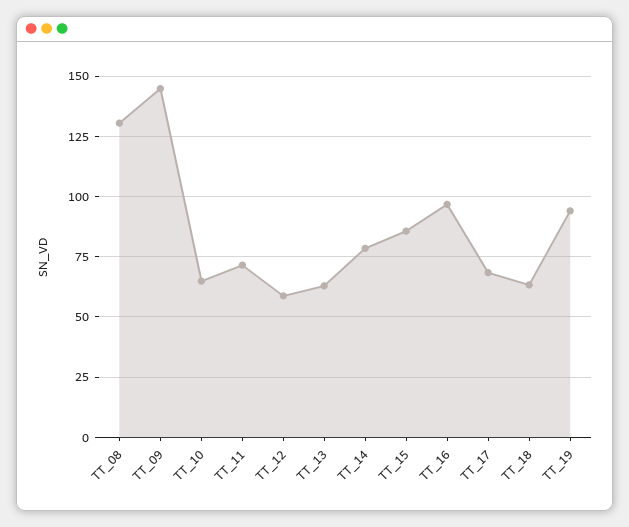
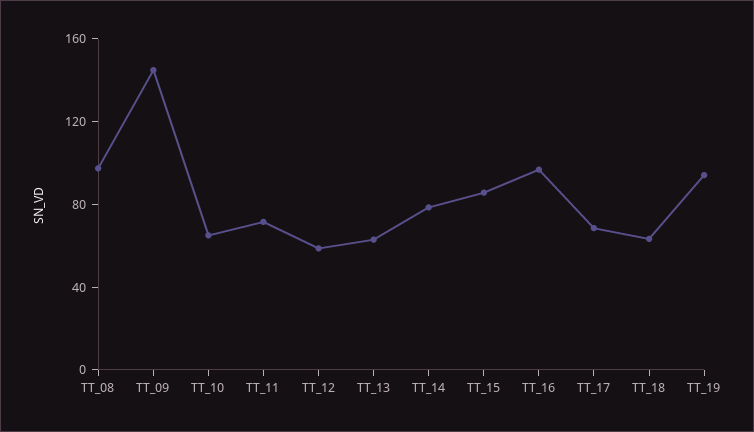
TT_08: 130 -> 100

